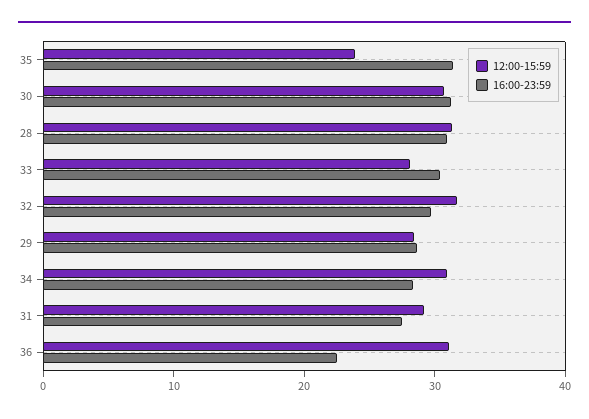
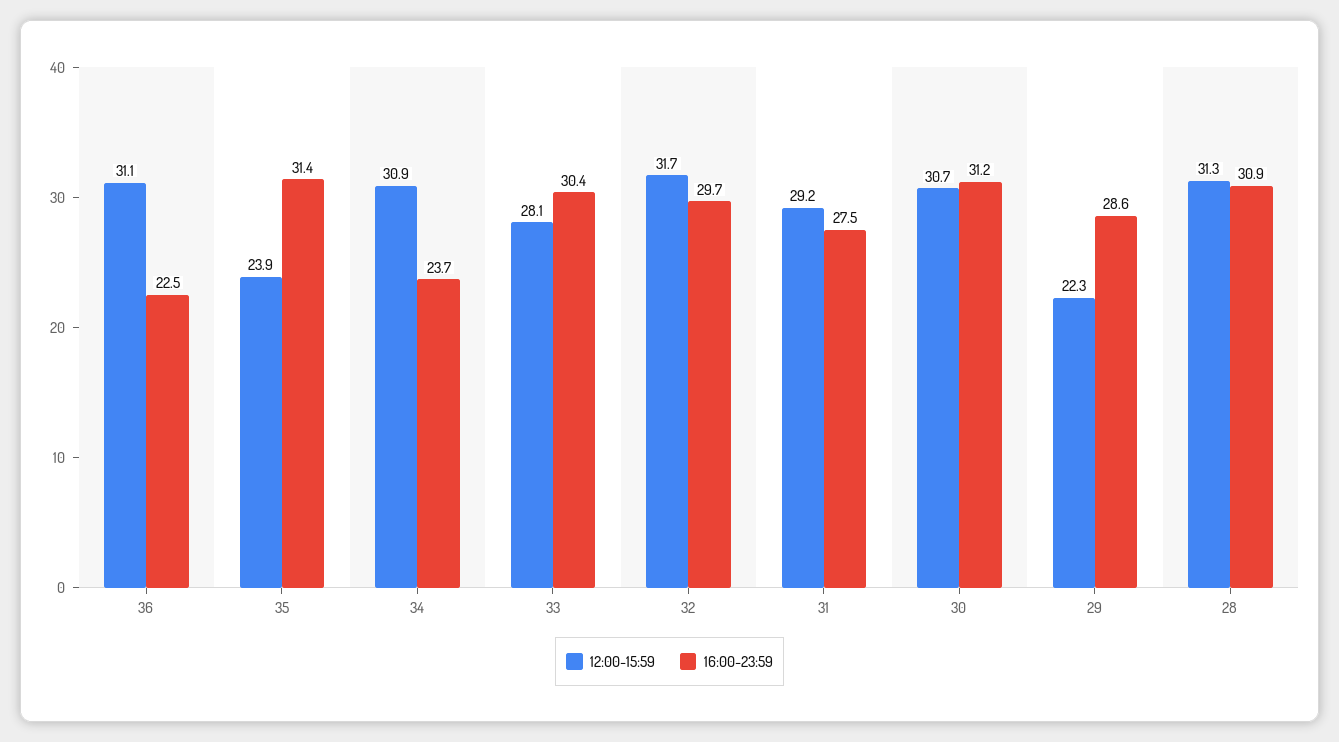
12:00-15:59, 29: 28 -> 22.3
16:00-23:59, 34: 28 -> 23.7

